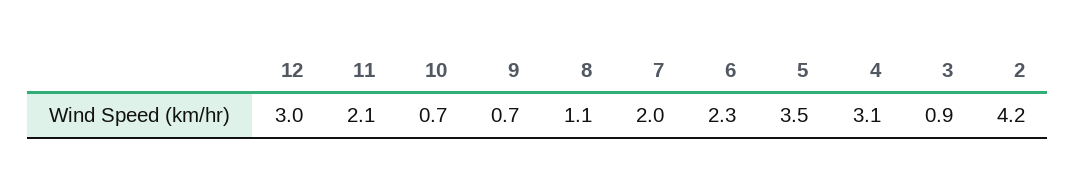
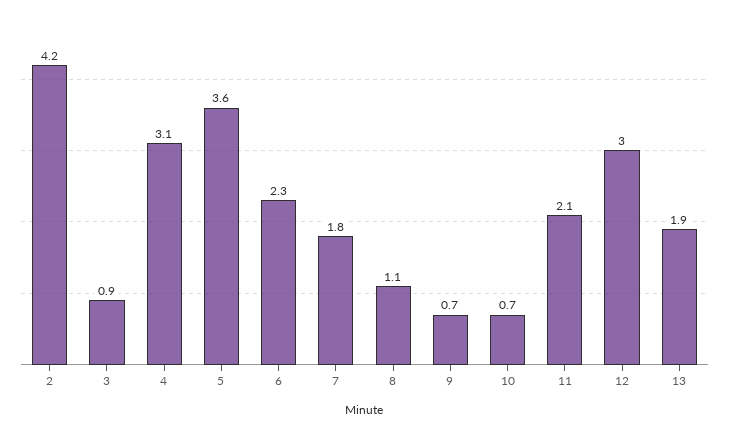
7: 2 -> 1.8
5: 3.5 -> 3.6
13: none -> 1.9

